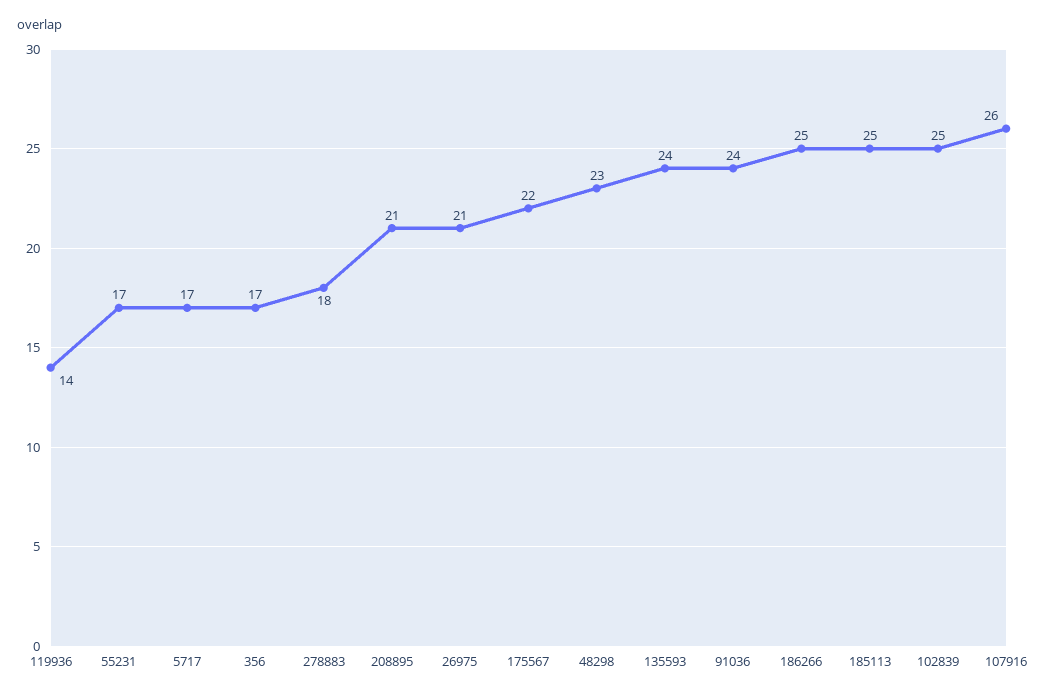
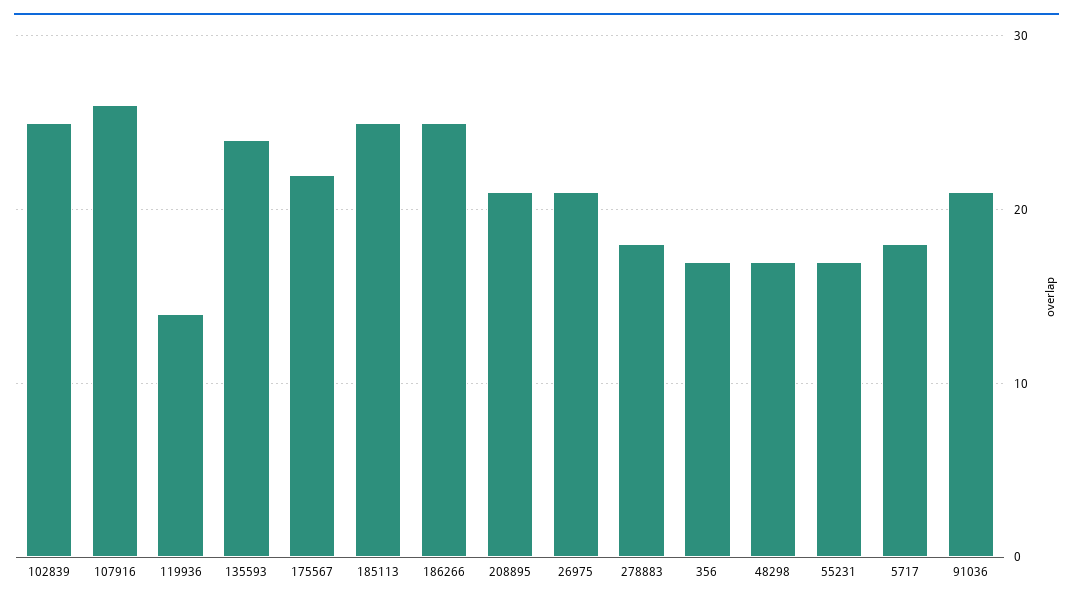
5717: 17 -> 18
48298: 23 -> 17
91036: 24 -> 21

